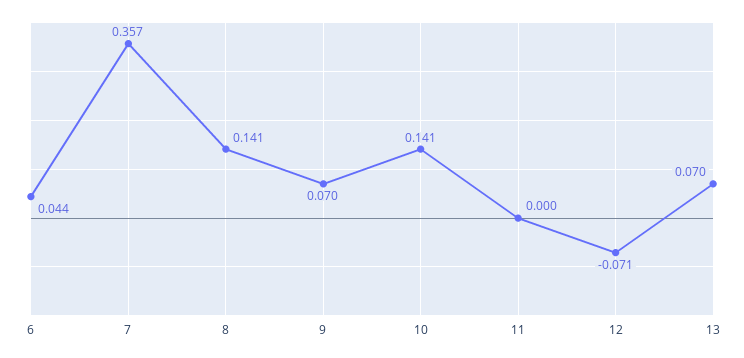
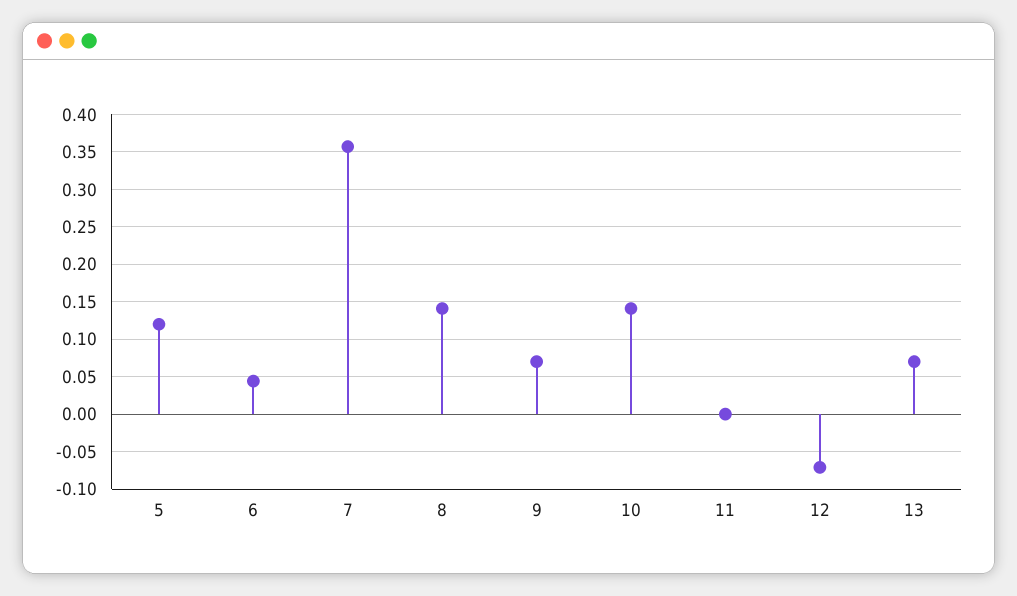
5: none -> 0.12

